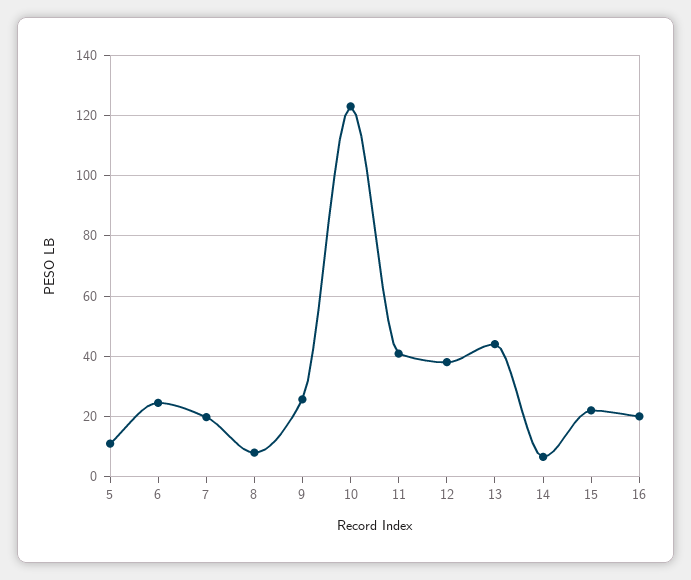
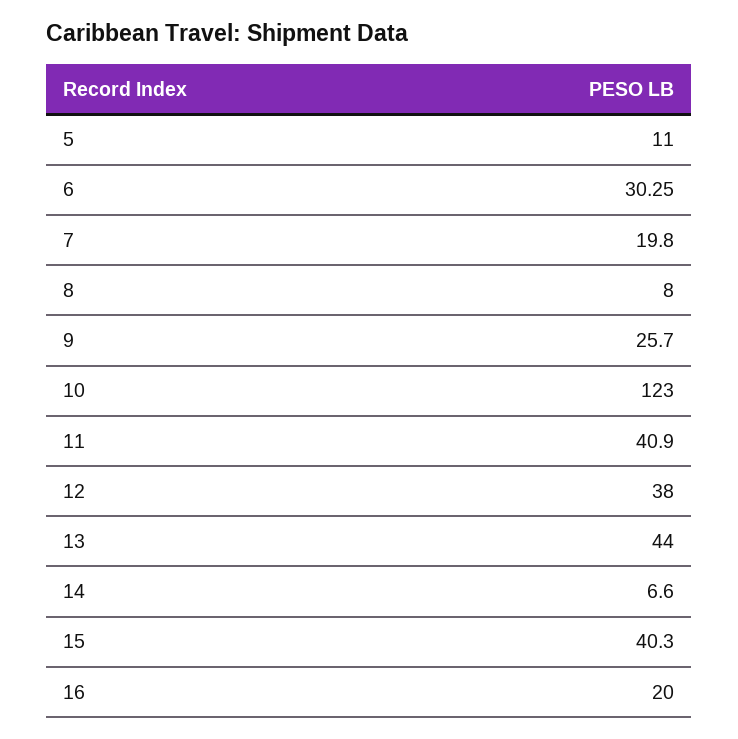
6: 24 -> 30.25
15: 22 -> 40.3

